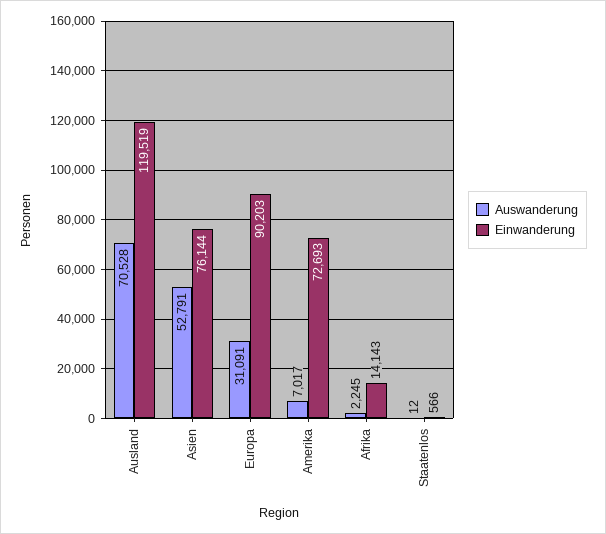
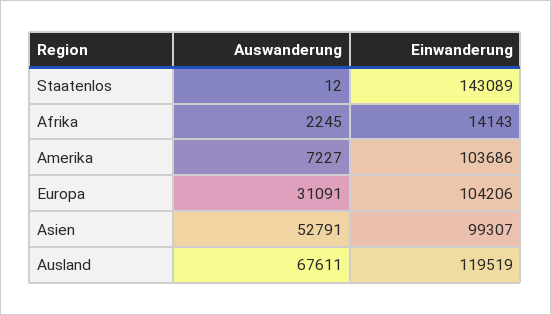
Auswanderung, Ausland: 70528 -> 67611
Einwanderung, Asien: 76144 -> 99307
Einwanderung, Europa: 90203 -> 104206
Auswanderung, Amerika: 7017 -> 7227
Einwanderung, Amerika: 72693 -> 103686
Einwanderung, Staatenlos: 566 -> 143089

